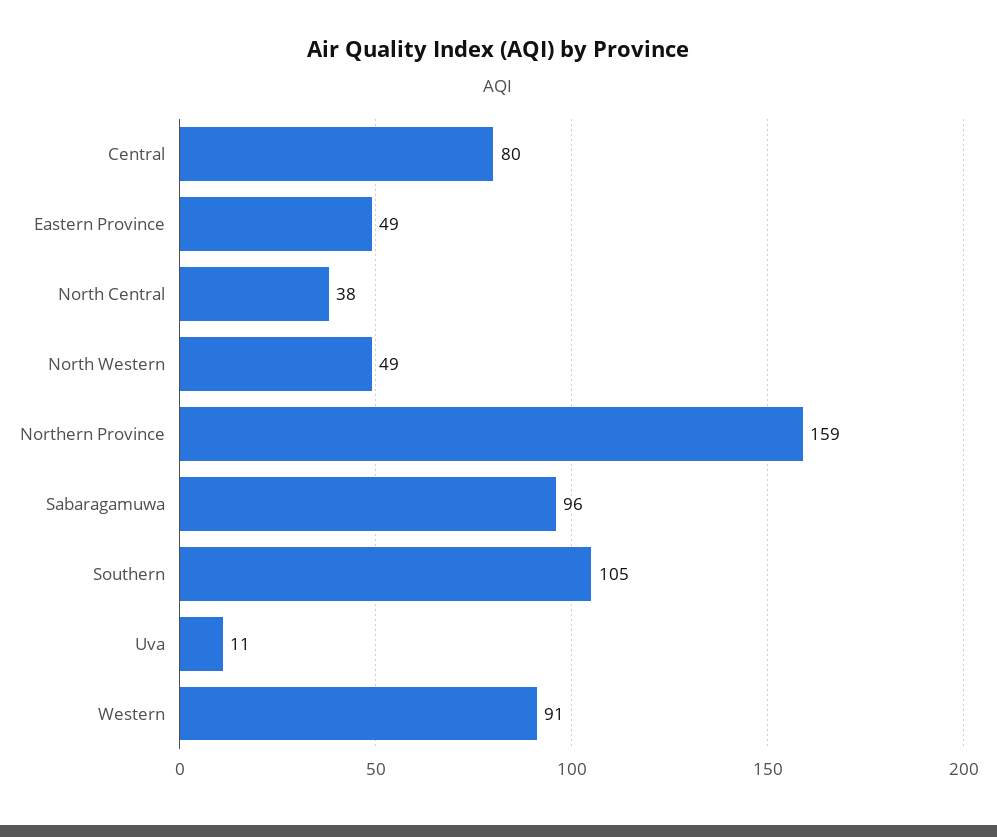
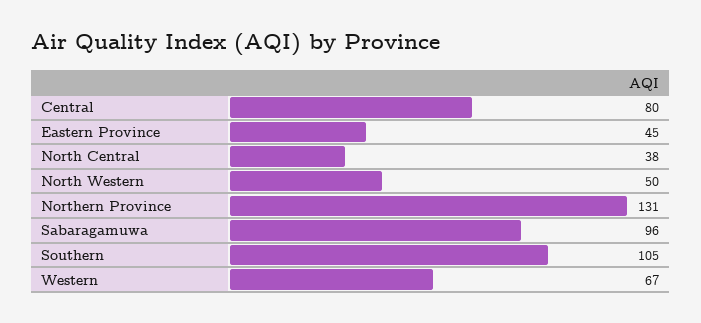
Eastern Province: 49 -> 45
North Western: 49 -> 50
Northern Province: 159 -> 131
Uva: 11 -> none
Western: 91 -> 67

